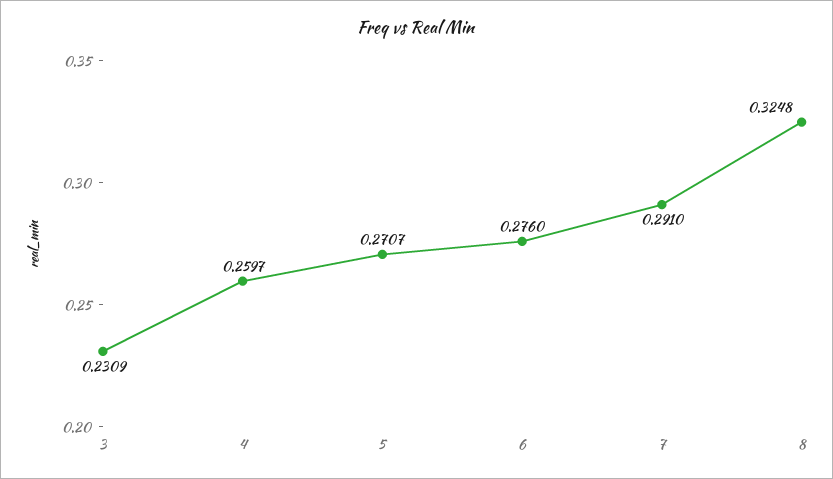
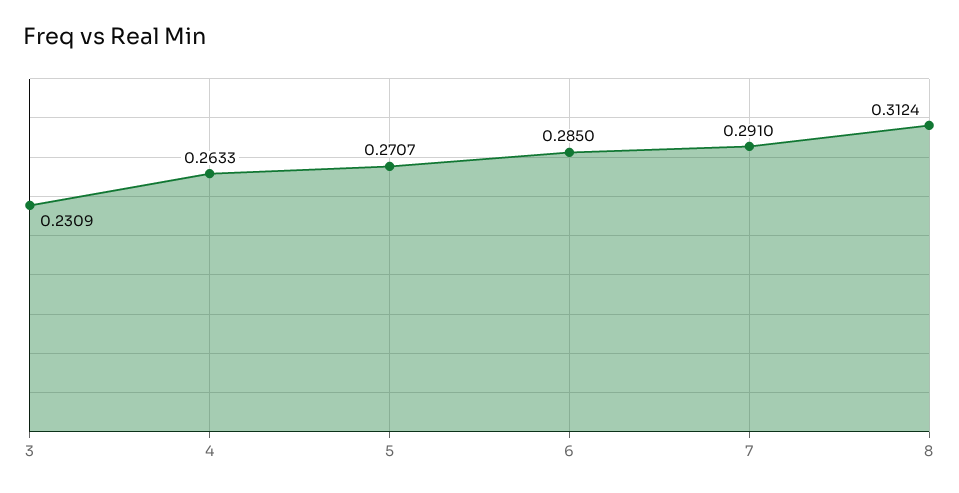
4: 0.2597 -> 0.2633
6: 0.276 -> 0.285
8: 0.3248 -> 0.3124

